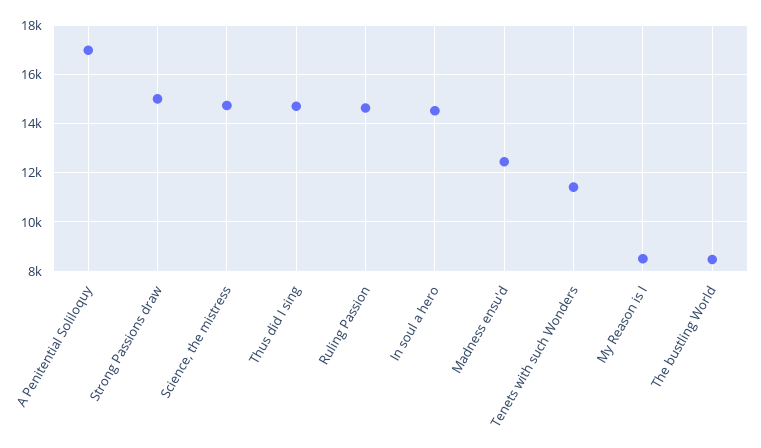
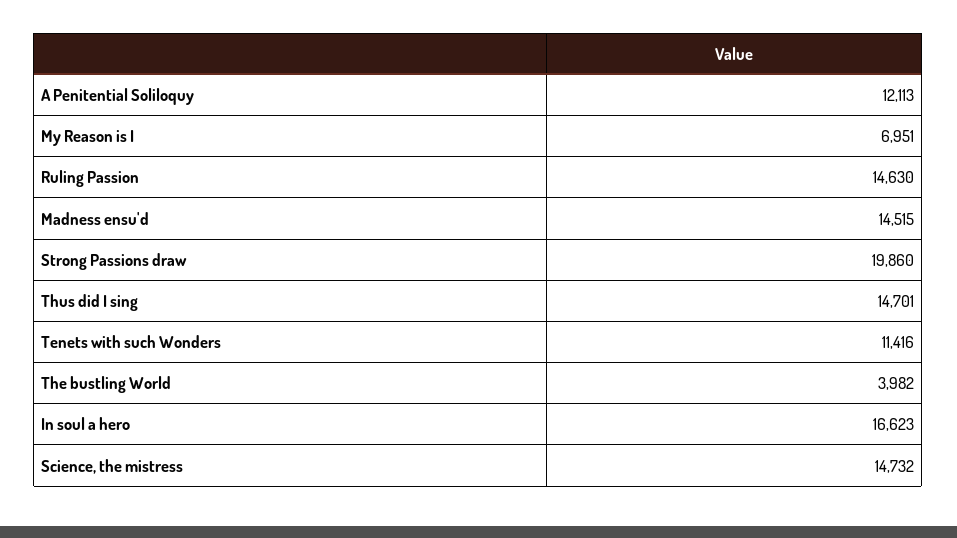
A Penitential Soliloquy: 17000 -> 12113
Strong Passions draw: 15000 -> 19860
In soul a hero: 14500 -> 16623
Madness ensu'd: 12500 -> 14515
My Reason is I: 8500 -> 6951
The bustling World: 8500 -> 3982

